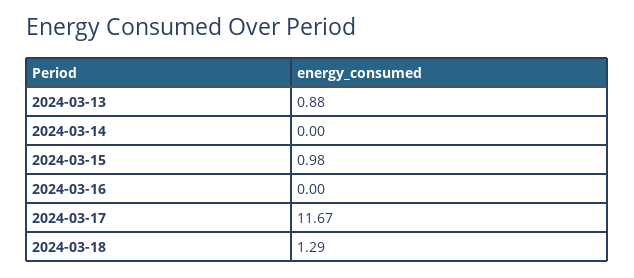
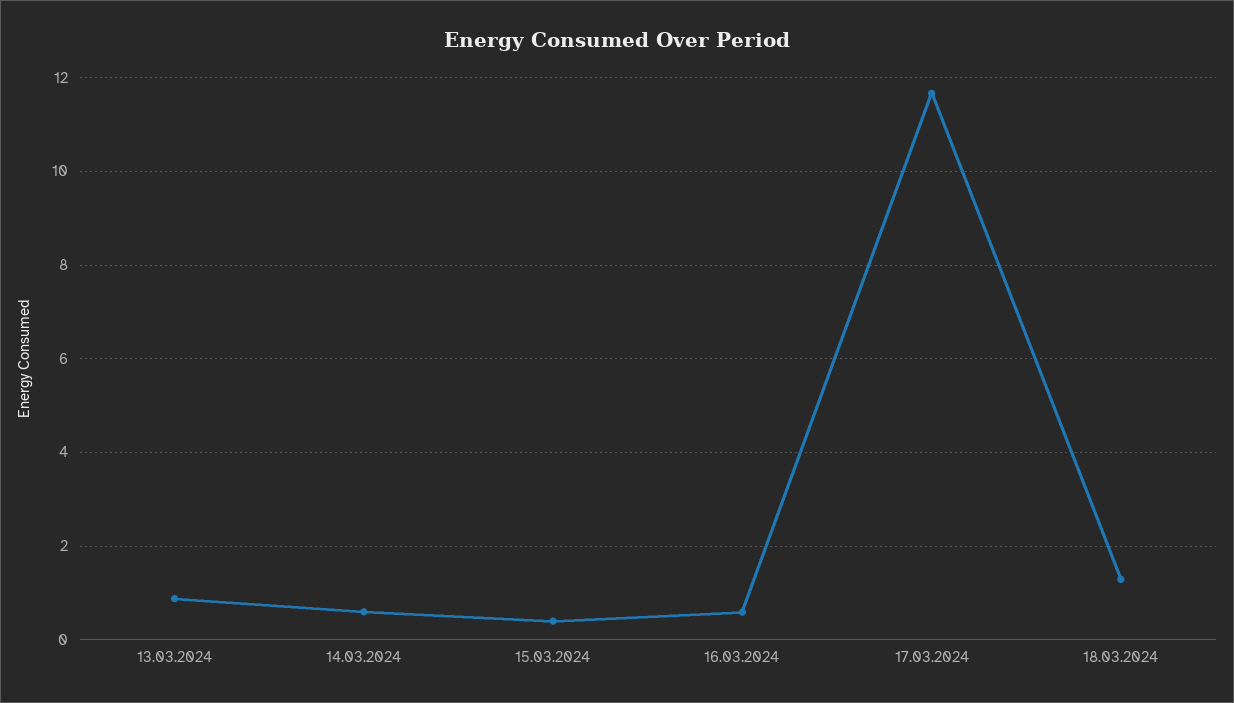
2024-03-14: 0 -> 0.6
2024-03-15: 0.98 -> 0.4
2024-03-16: 0 -> 0.6

